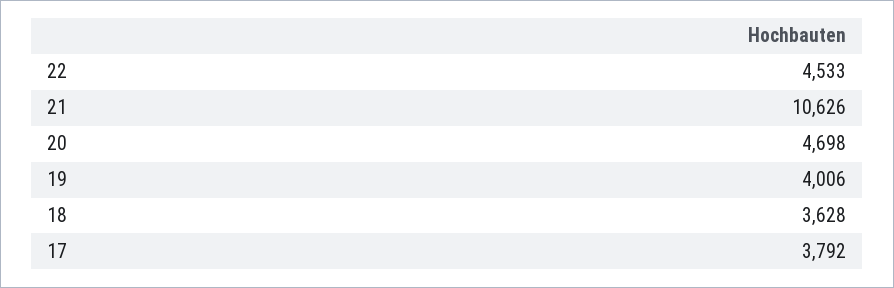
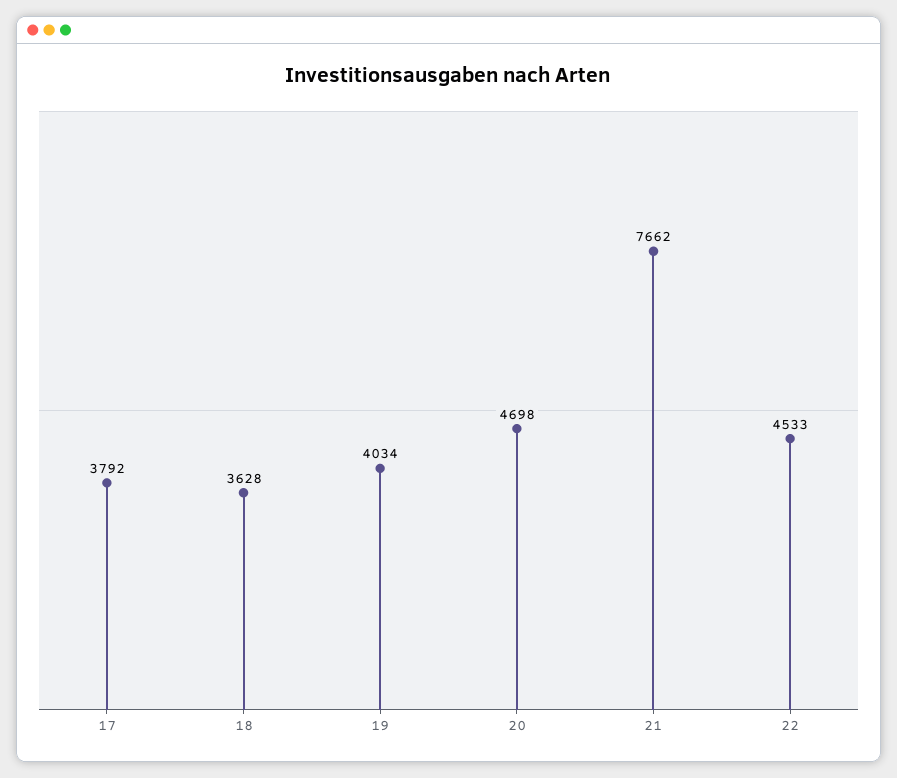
21: 10626 -> 7662
19: 4006 -> 4034

